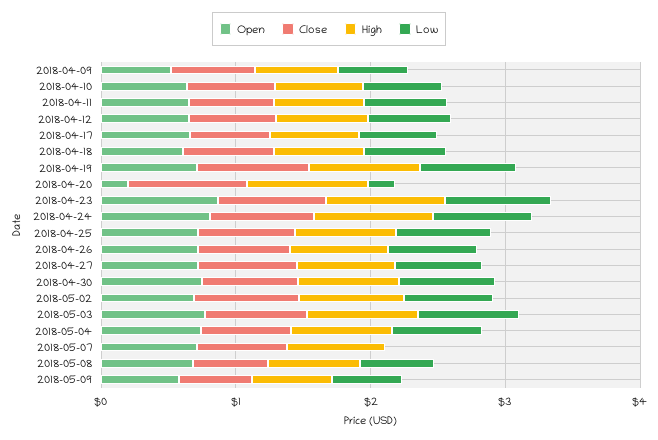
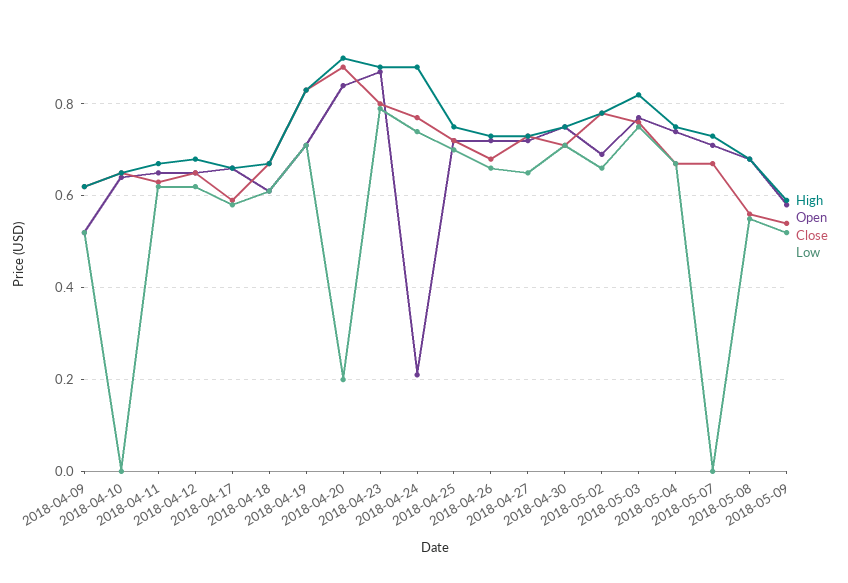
Low, 2018-04-10: 0.6 -> 0
Open, 2018-04-20: 0.2 -> 0.85
Open, 2018-04-24: 0.8 -> 0.2

